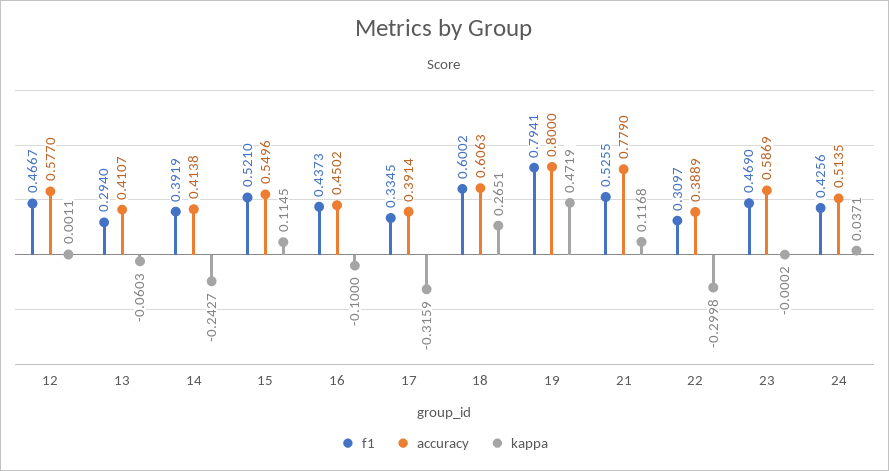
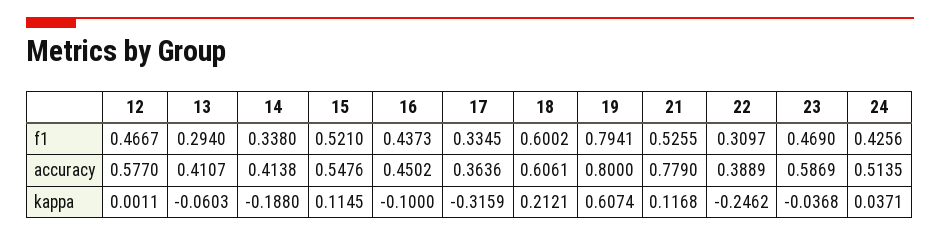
f1, 14: 0.3919 -> 0.338
kappa, 14: -0.2427 -> -0.188
accuracy, 15: 0.5496 -> 0.5476
accuracy, 17: 0.3914 -> 0.3636
accuracy, 18: 0.6063 -> 0.6061
kappa, 18: 0.2651 -> 0.2121
kappa, 19: 0.4719 -> 0.6074
kappa, 22: -0.2998 -> -0.2462
kappa, 23: -0.0002 -> -0.0368

